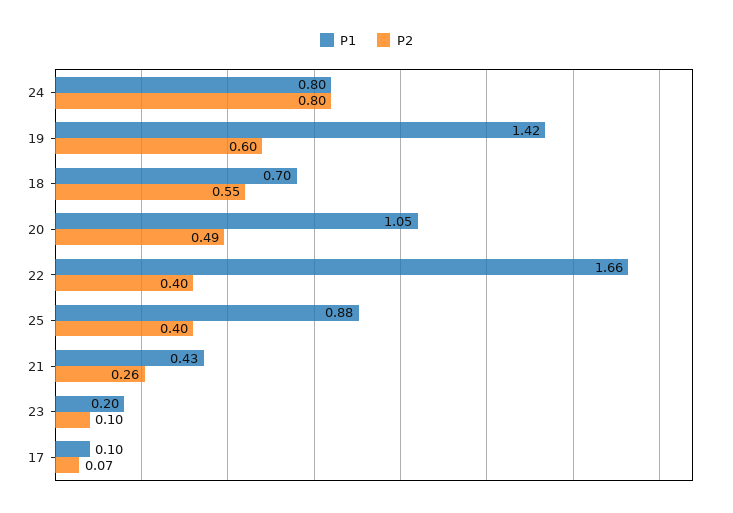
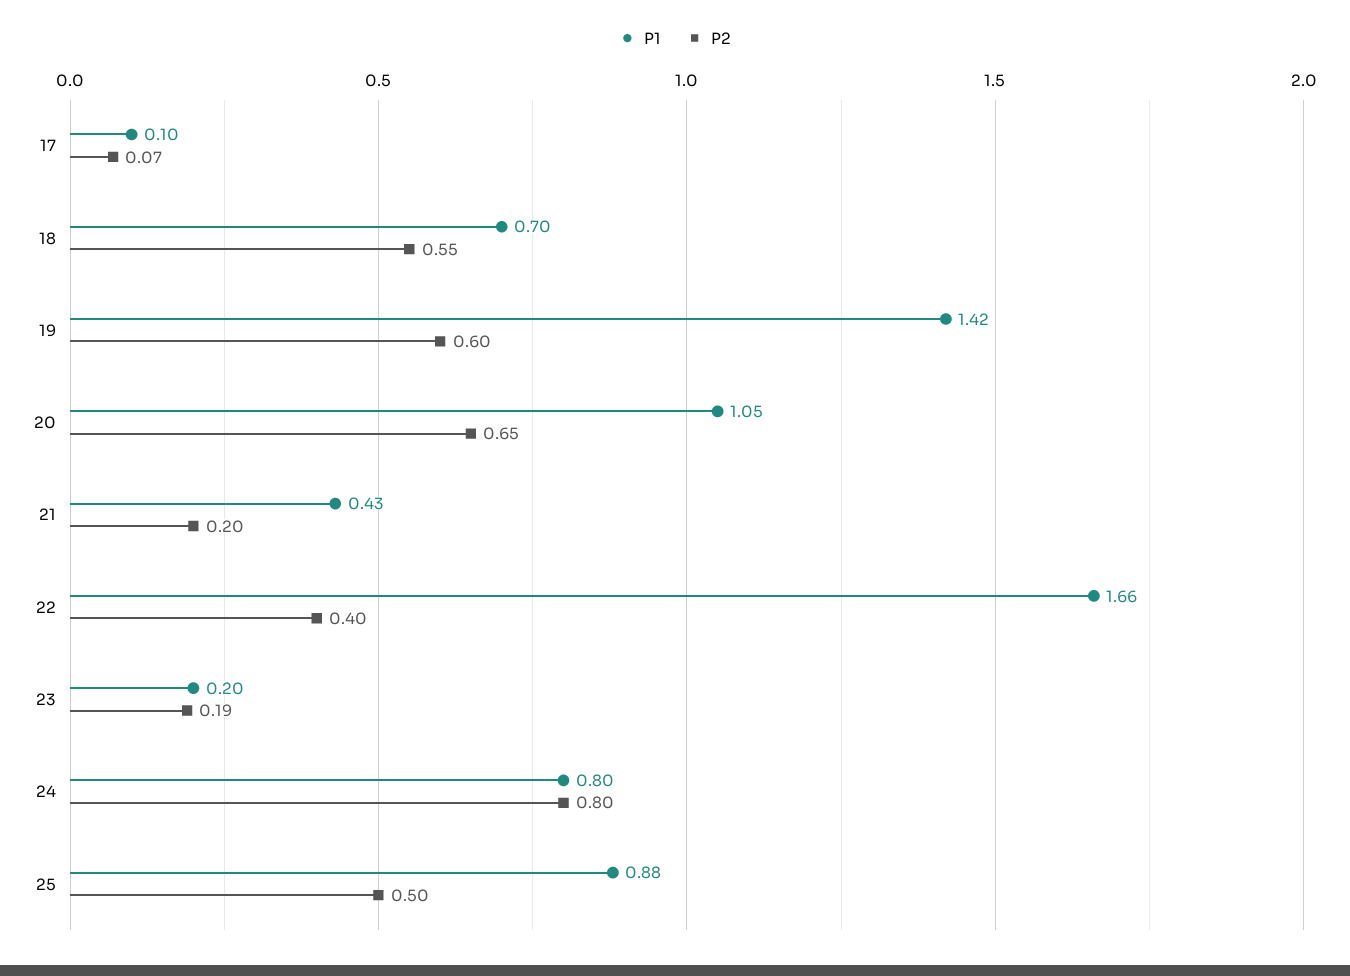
P2, 20: 0.49 -> 0.65
P2, 25: 0.4 -> 0.5
P2, 21: 0.26 -> 0.2
P2, 23: 0.1 -> 0.19

